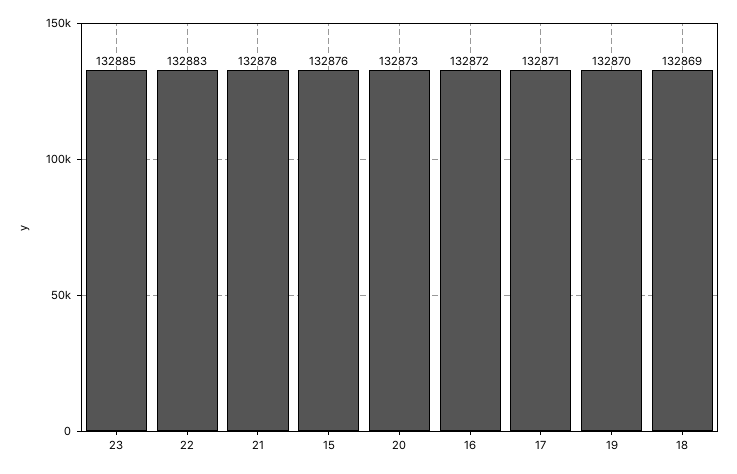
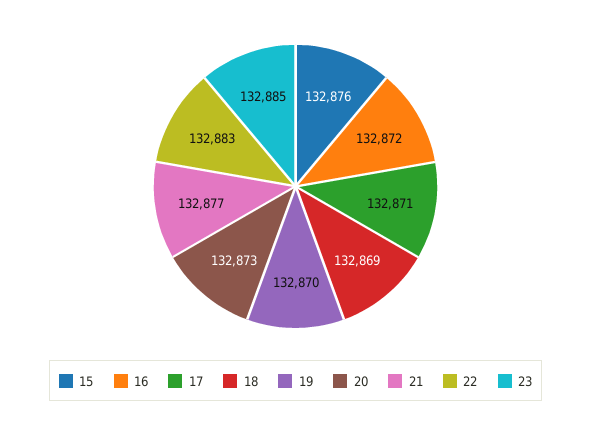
21: 132878 -> 132877

